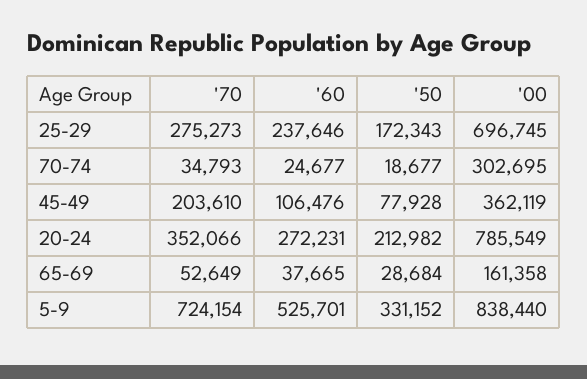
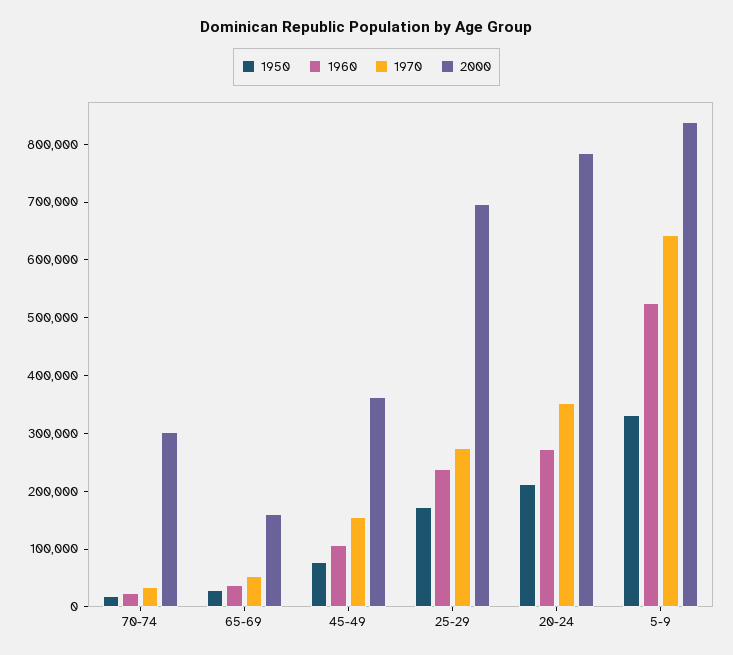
'70, 45-49: 203610 -> 160000
'70, 5-9: 724154 -> 640000

